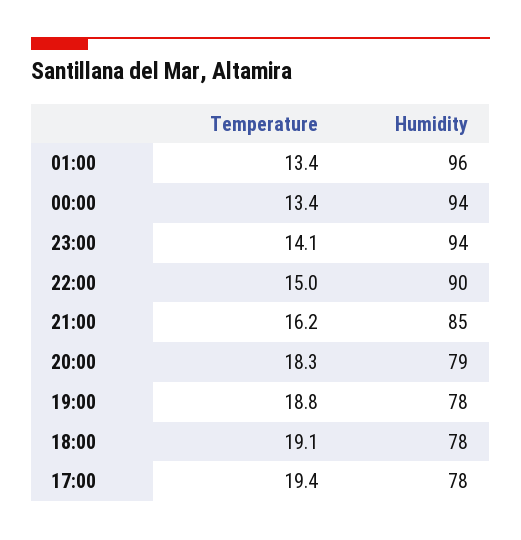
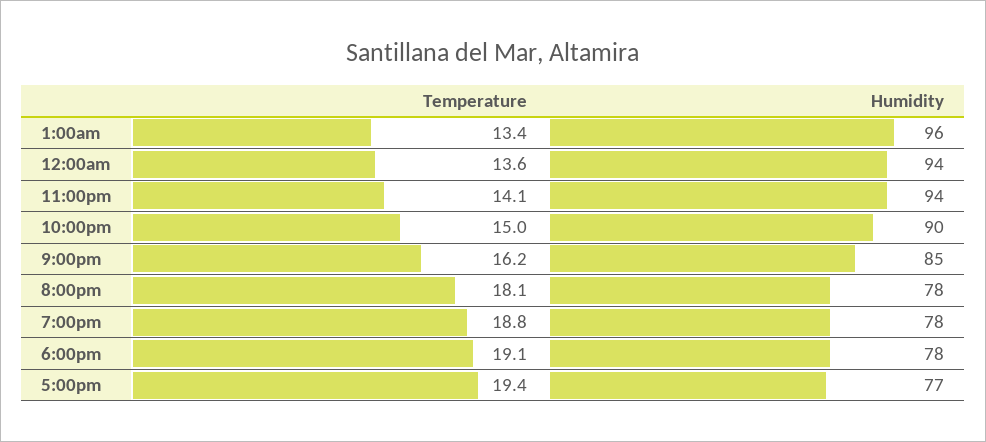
Temperature, 00:00: 13.4 -> 13.6
Temperature, 20:00: 18.3 -> 18.1
Humidity, 20:00: 79 -> 78
Humidity, 17:00: 78 -> 77

